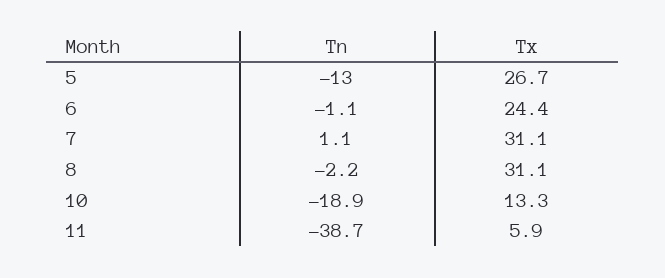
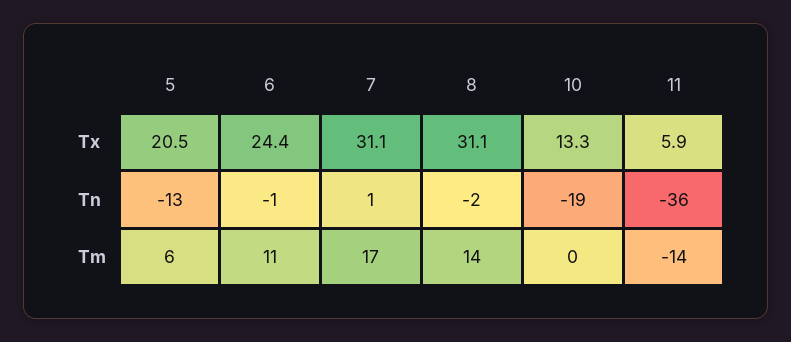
Tx, 5: 26.7 -> 20.5
Tn, 11: -38.7 -> -36
Tm, 5: none -> 6
Tm, 6: none -> 11
Tm, 7: none -> 17
Tm, 8: none -> 14
Tm, 10: none -> 0
Tm, 11: none -> -14

